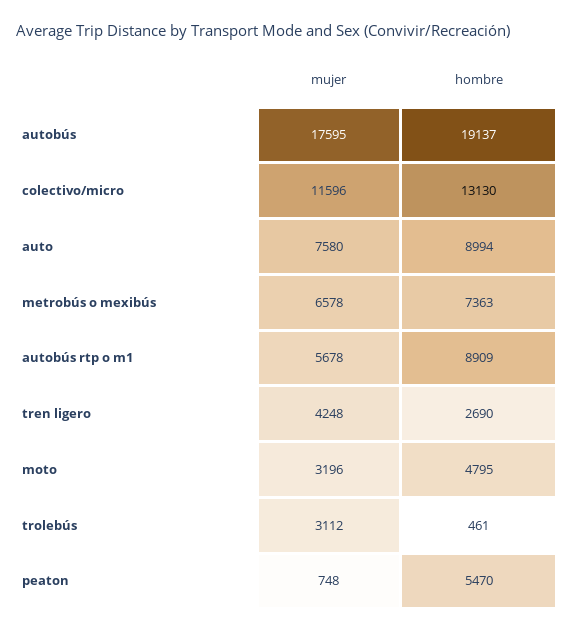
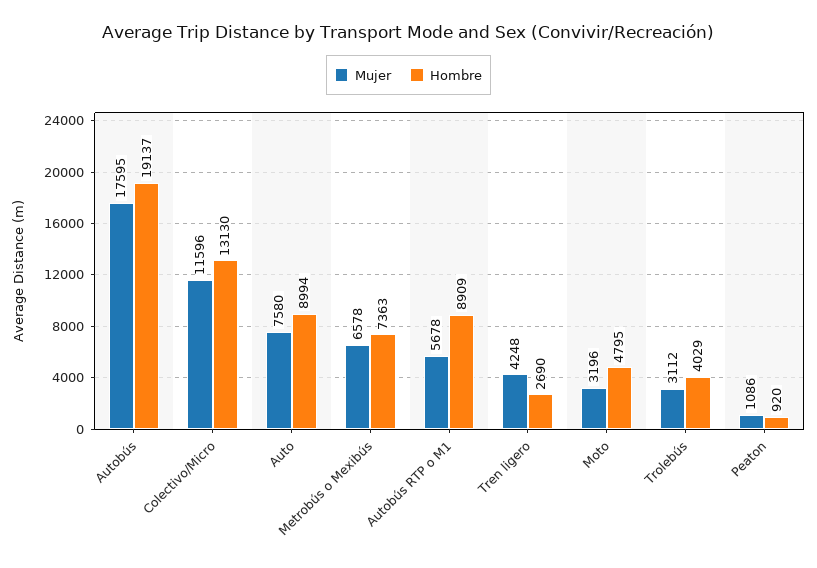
hombre, trolebús: 461 -> 4029
mujer, peaton: 748 -> 1086
hombre, peaton: 5470 -> 920

